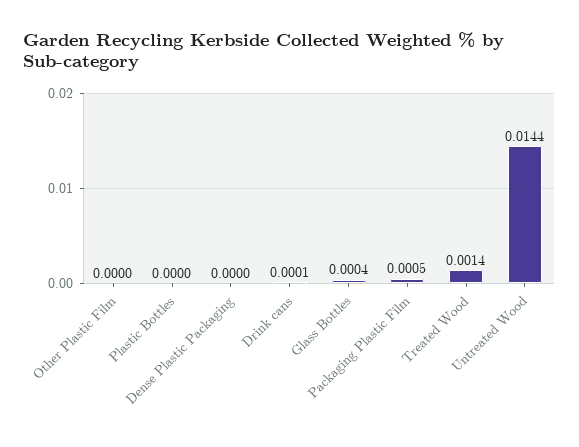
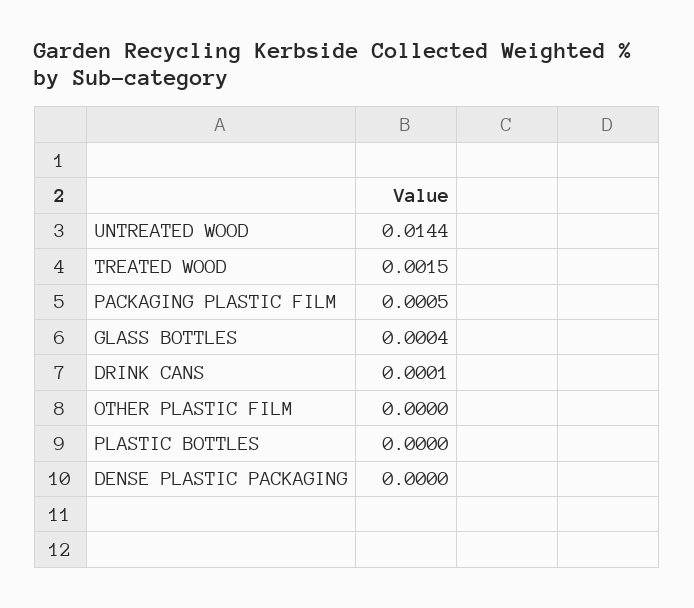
Treated Wood: 0.0014 -> 0.0015

